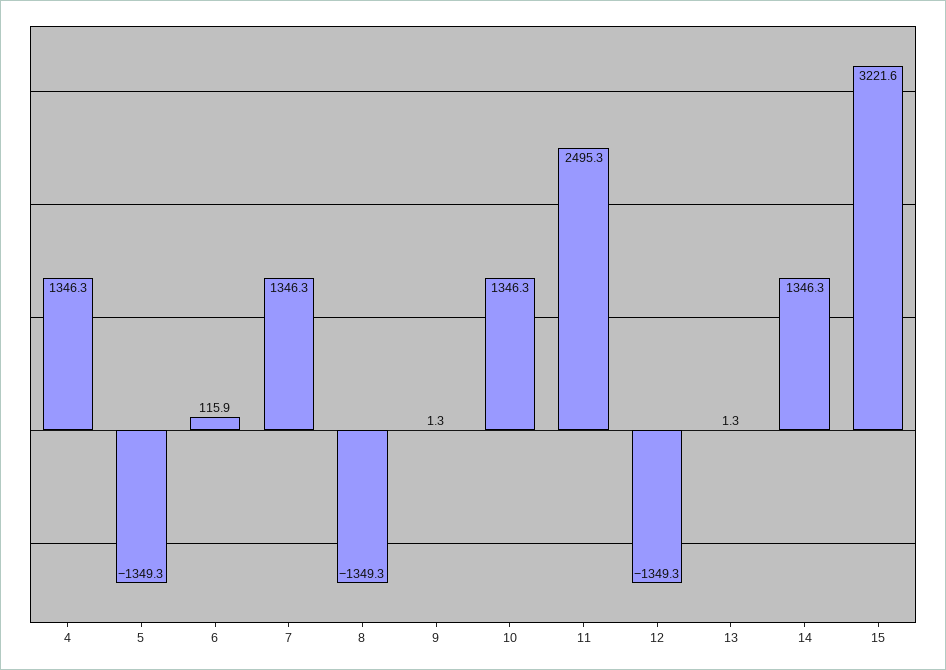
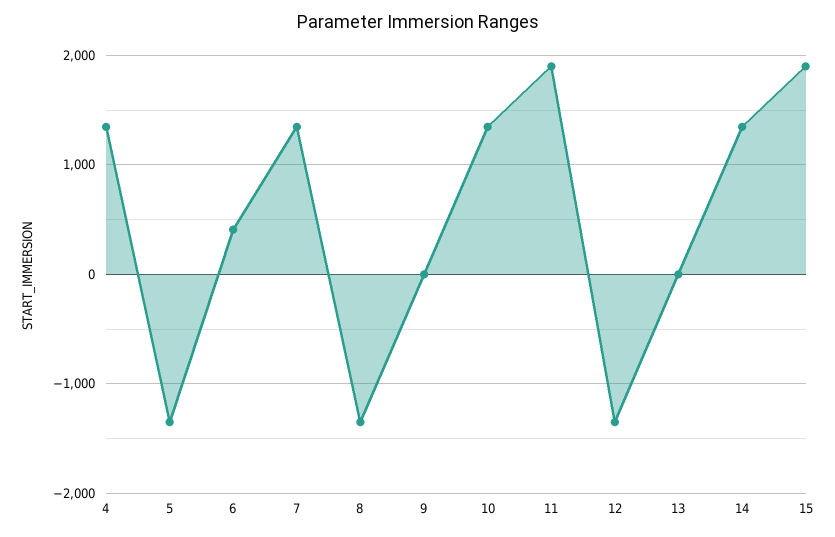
6: 115.9 -> 400
11: 2495.3 -> 1900
15: 3221.6 -> 1900

